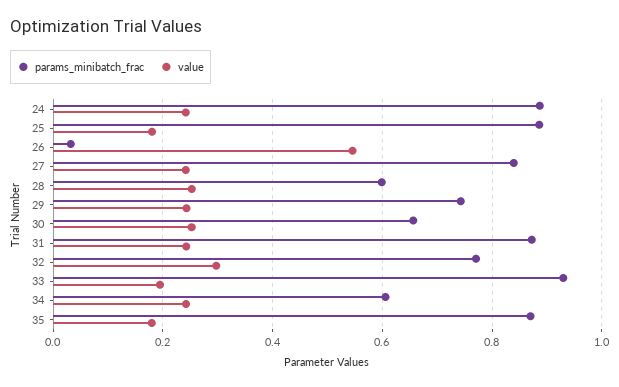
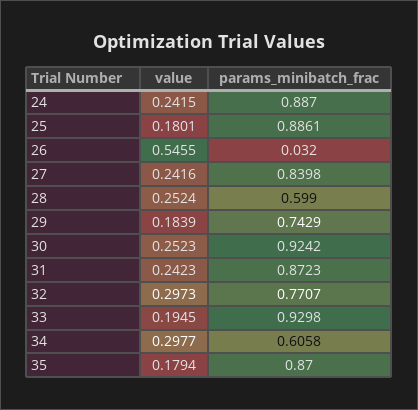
value, 29: 0.24 -> 0.1839
params_minibatch_frac, 30: 0.66 -> 0.9242
value, 34: 0.24 -> 0.2977

